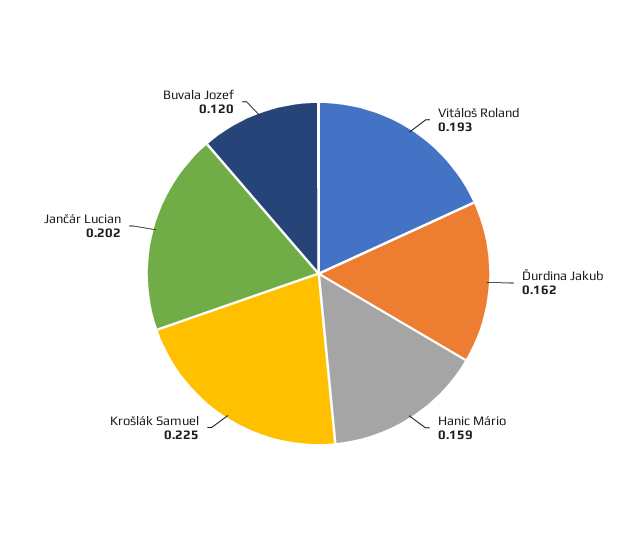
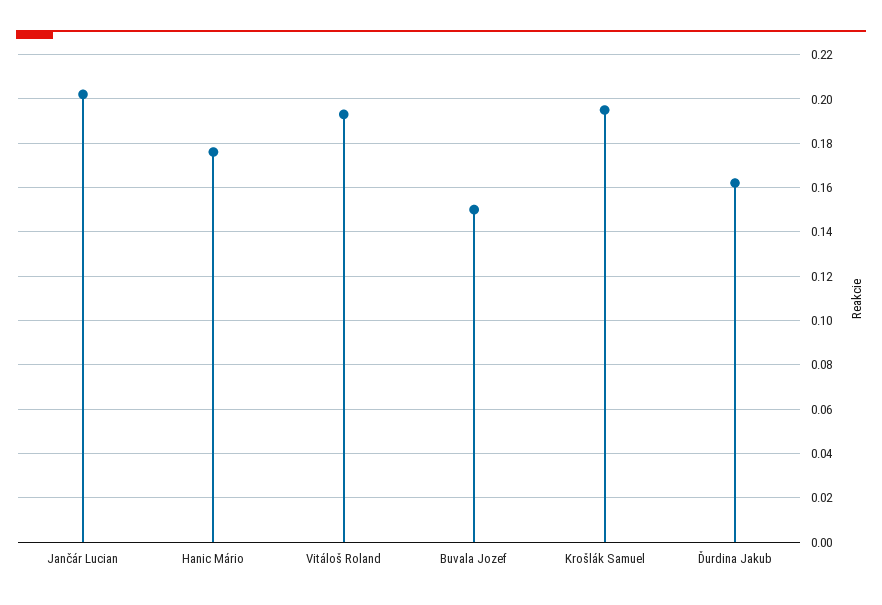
Hanic Mário: 0.159 -> 0.175
Krošlák Samuel: 0.225 -> 0.195
Buvala Jozef: 0.12 -> 0.15

